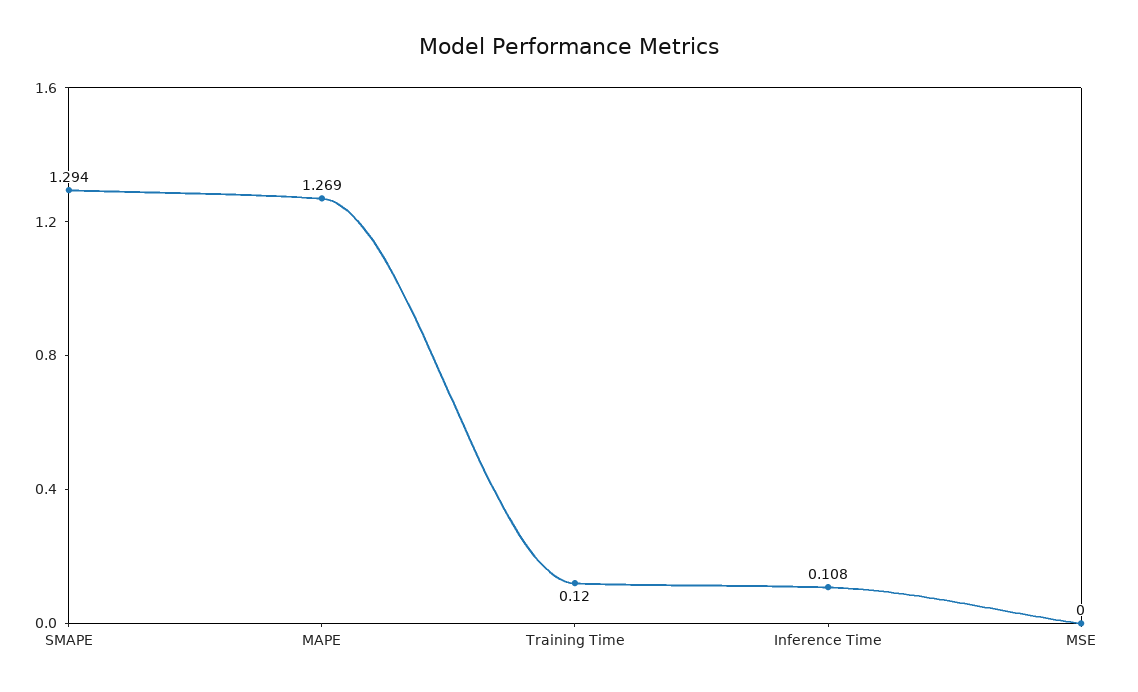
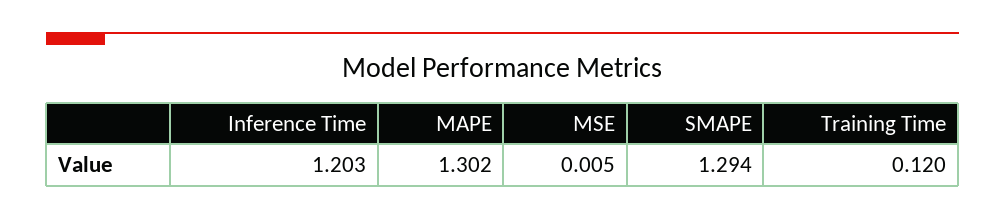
MAPE: 1.269 -> 1.302
Inference Time: 0.108 -> 1.203
MSE: 0 -> 0.005

